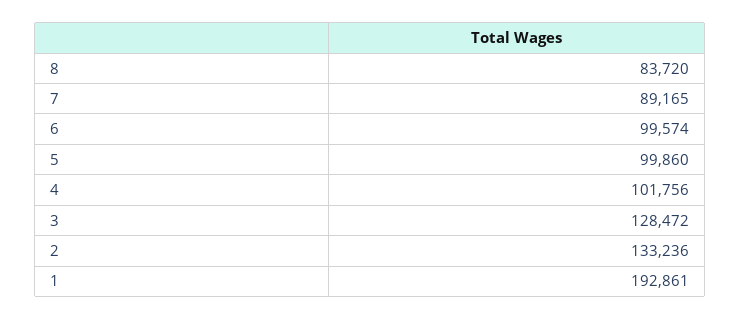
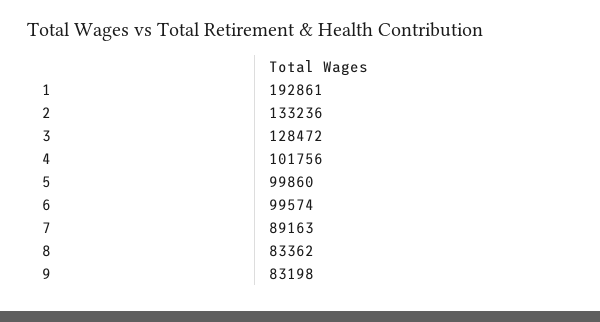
8: 83720 -> 83362
7: 89165 -> 89163
9: none -> 83198

